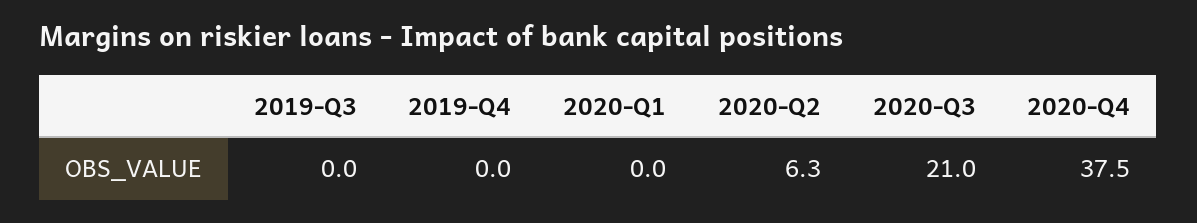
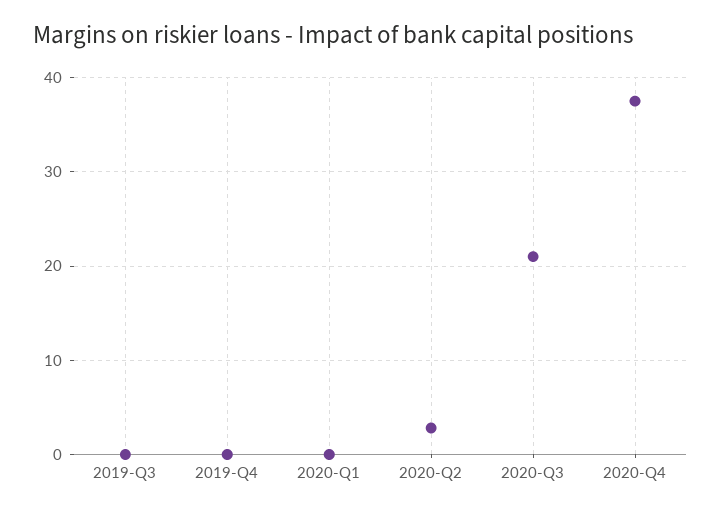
2020-Q2: 6.3 -> 3

